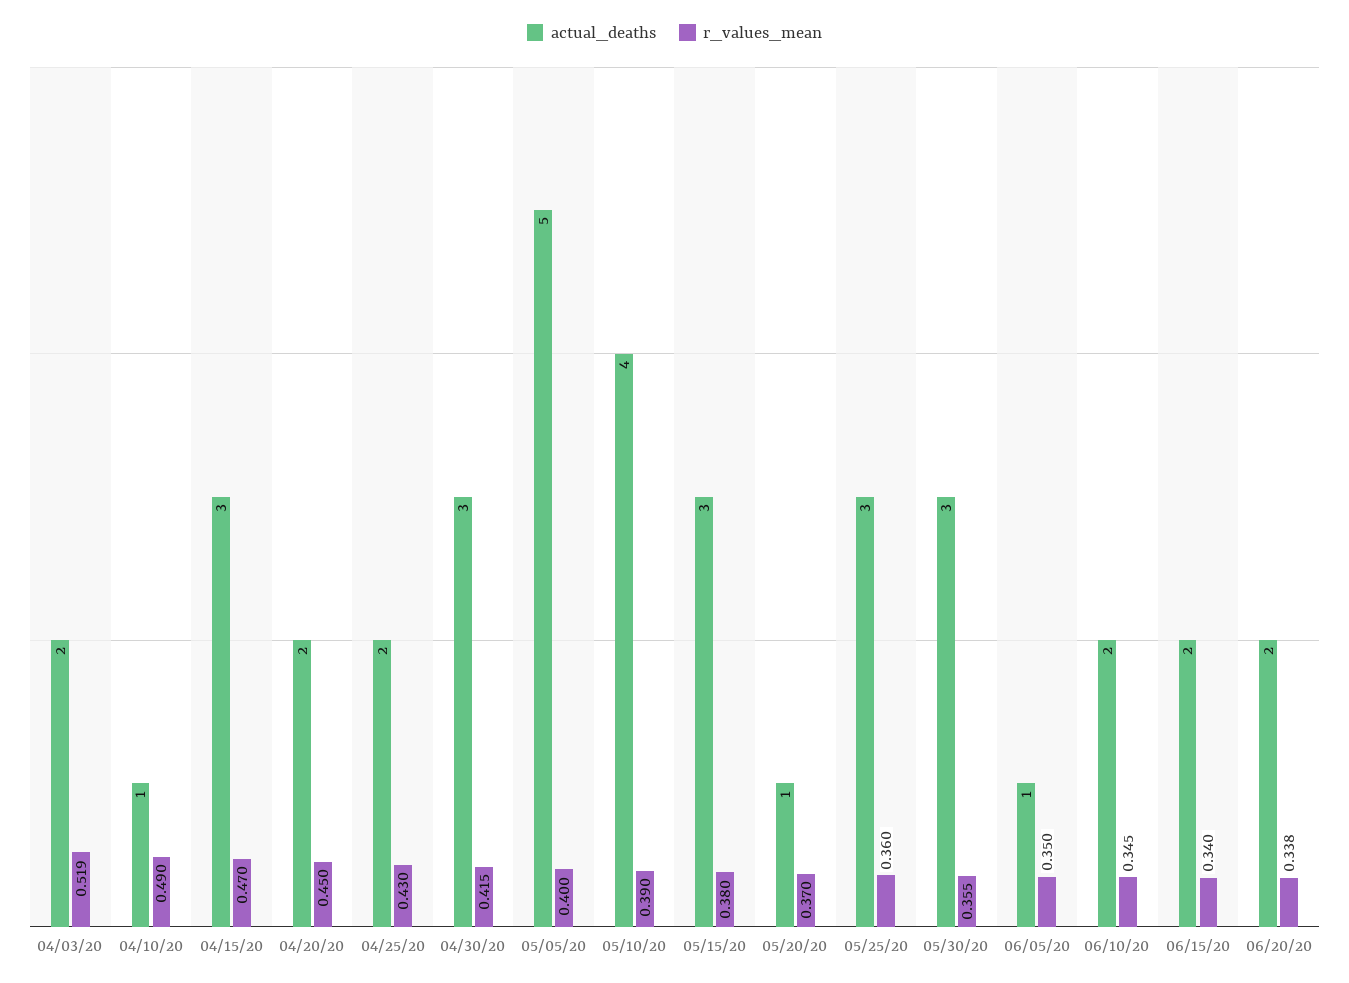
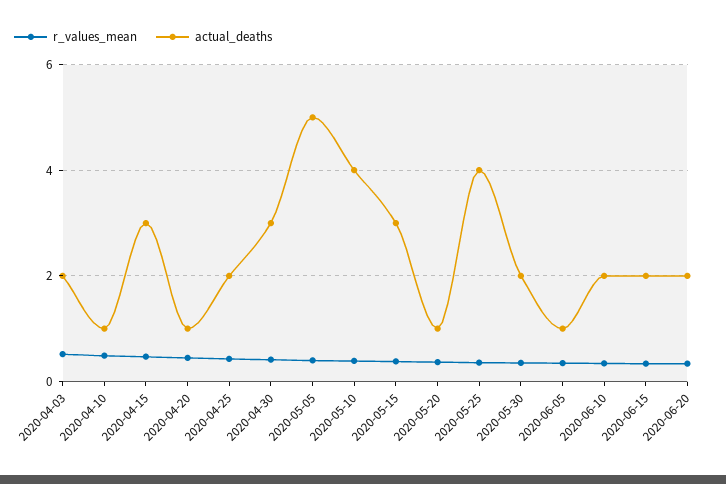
actual_deaths, 04/20/20: 2 -> 1
actual_deaths, 05/25/20: 3 -> 4
actual_deaths, 05/30/20: 3 -> 2

